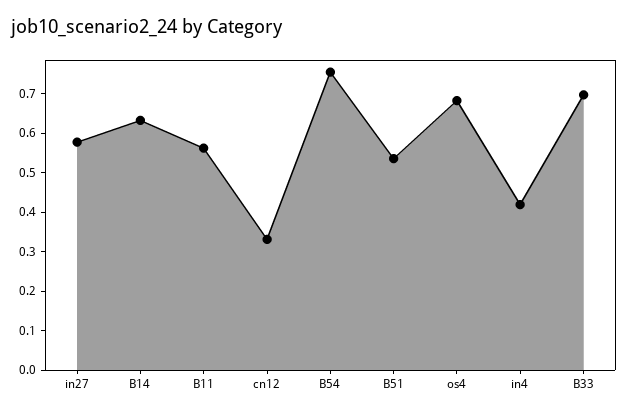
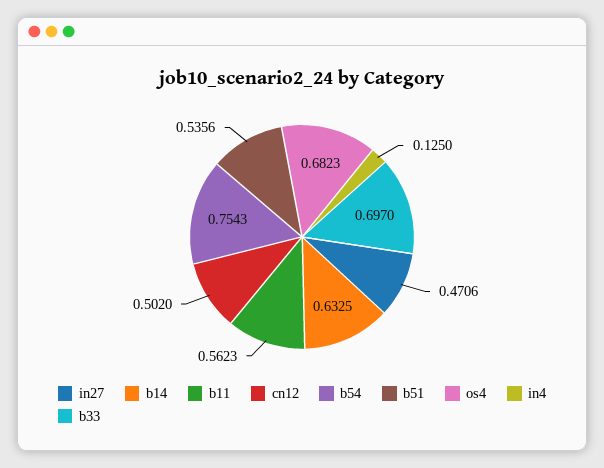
in27: 0.575 -> 0.4706
cn12: 0.325 -> 0.502
in4: 0.425 -> 0.125

